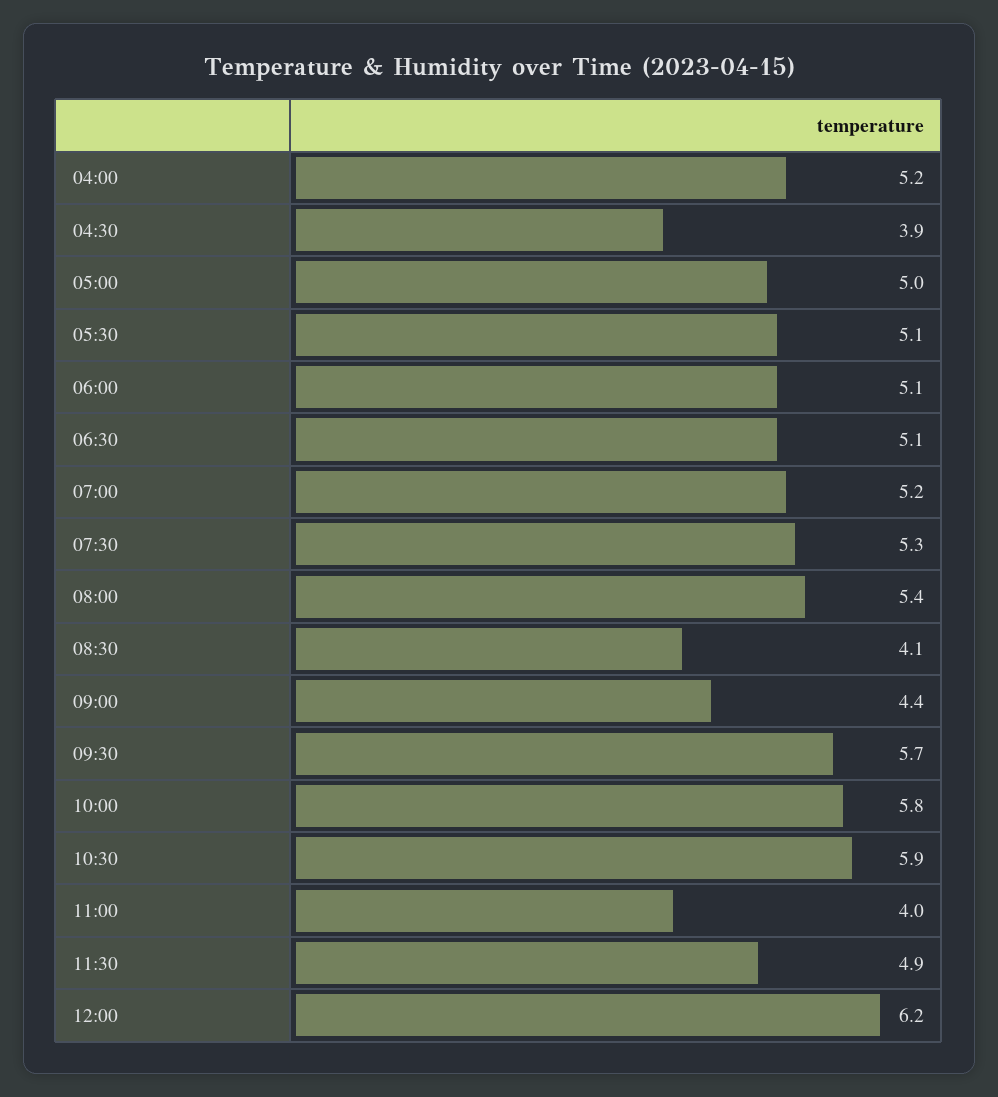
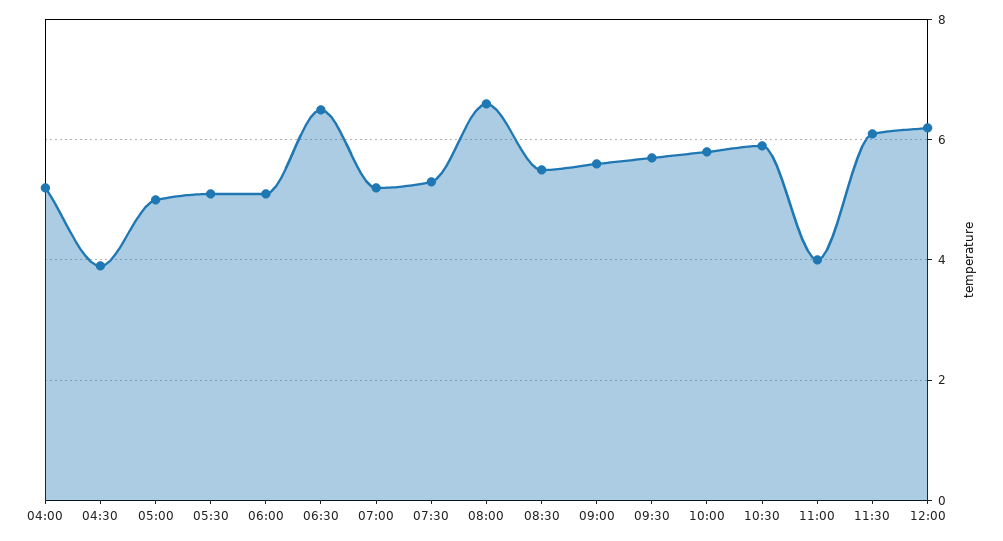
06:30: 5.1 -> 6.5
08:00: 5.4 -> 6.5
08:30: 4.1 -> 5.5
09:00: 4.4 -> 5.5
11:30: 4.9 -> 6

